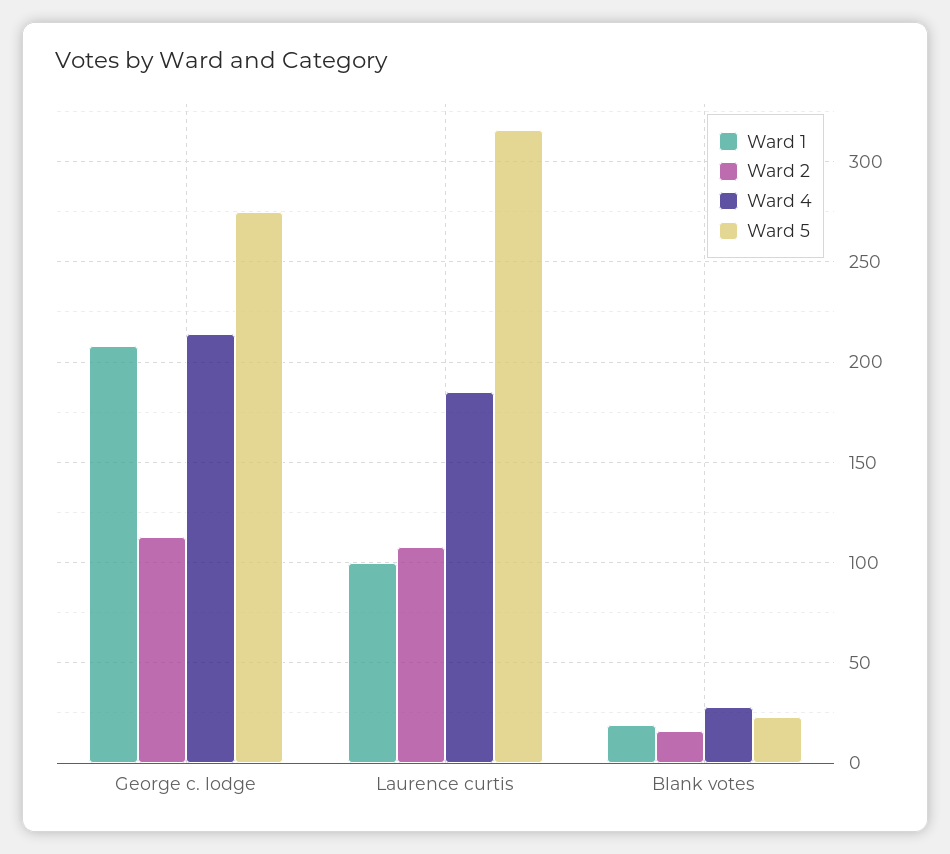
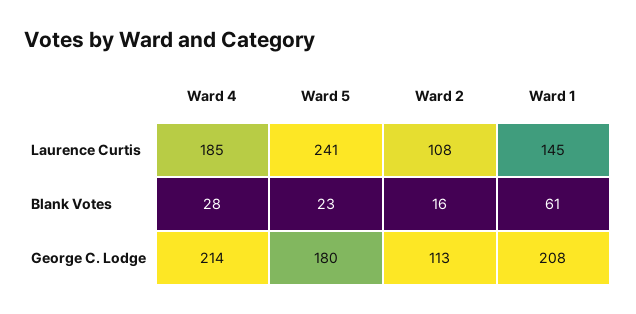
Ward 5, George c. lodge: 275 -> 180
Ward 1, Laurence curtis: 100 -> 145
Ward 5, Laurence curtis: 315 -> 241
Ward 1, Blank votes: 20 -> 61

